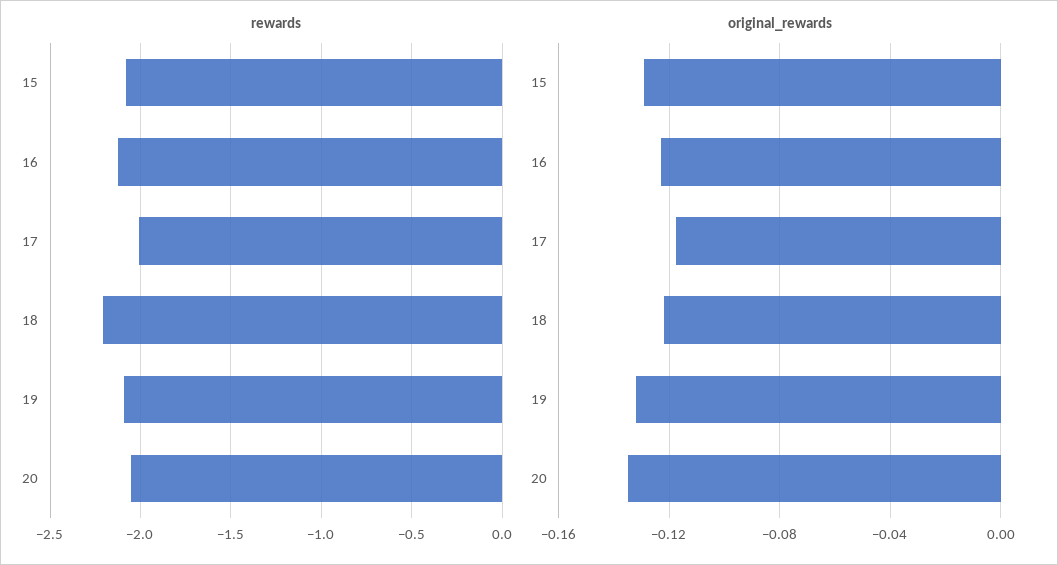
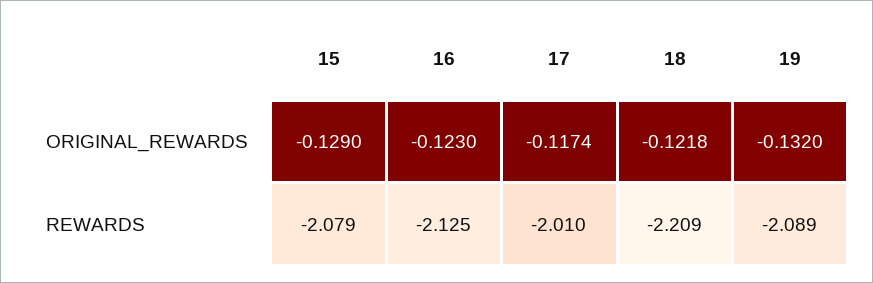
rewards, 20: -2.05 -> none
original_rewards, 20: -0.135 -> none

